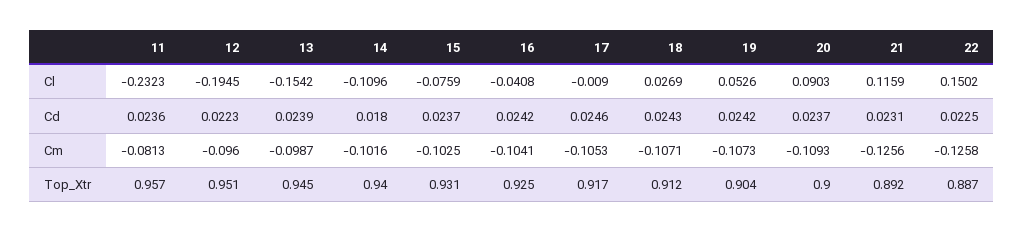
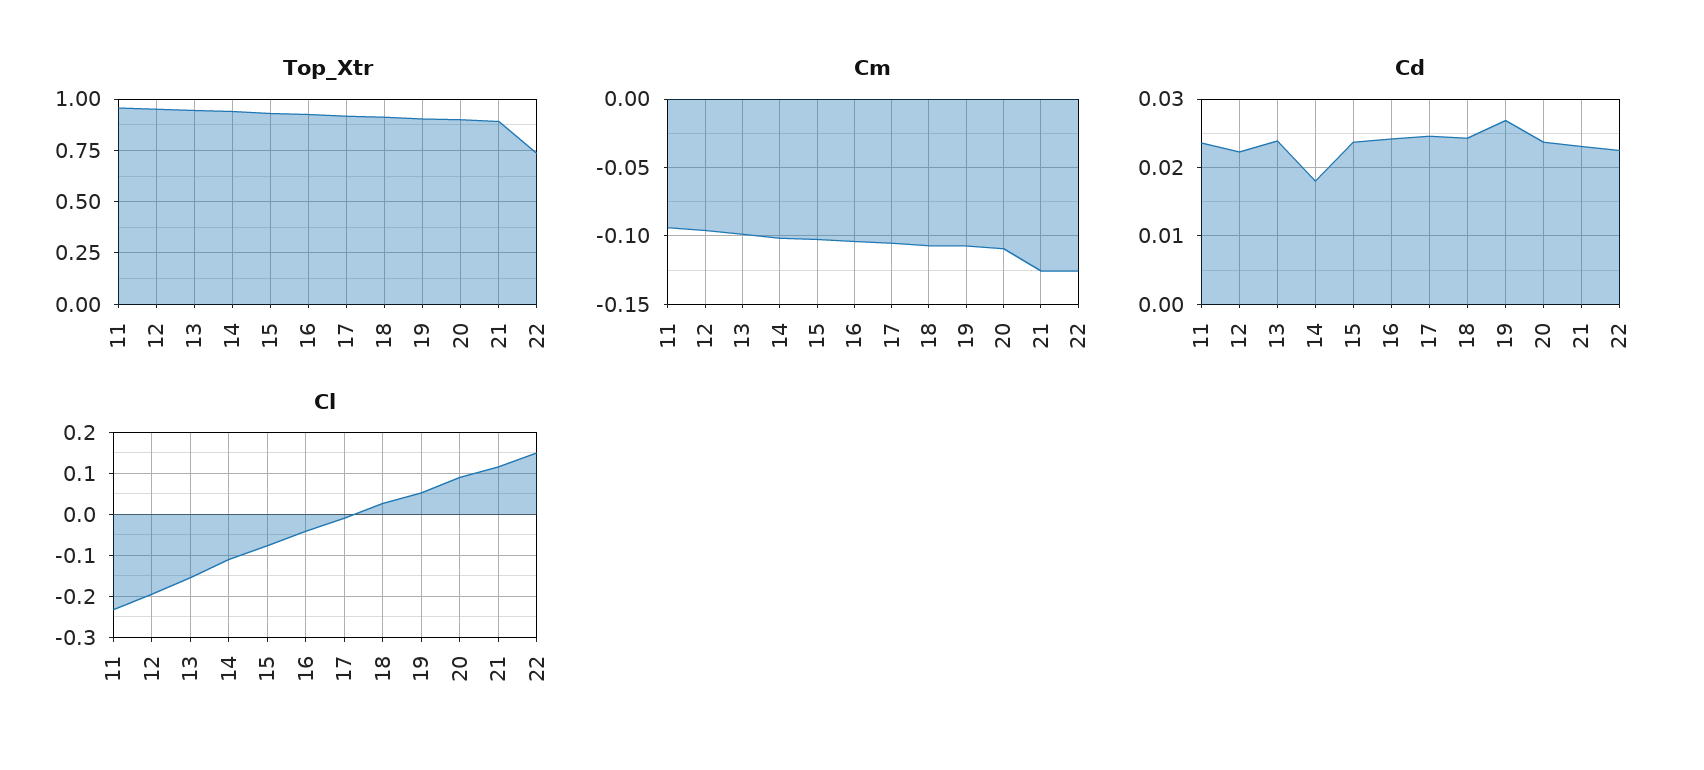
Cd, 19: 0.0242 -> 0.027
Cm, 11: -0.0813 -> -0.095
Top_Xtr, 22: 0.887 -> 0.75

